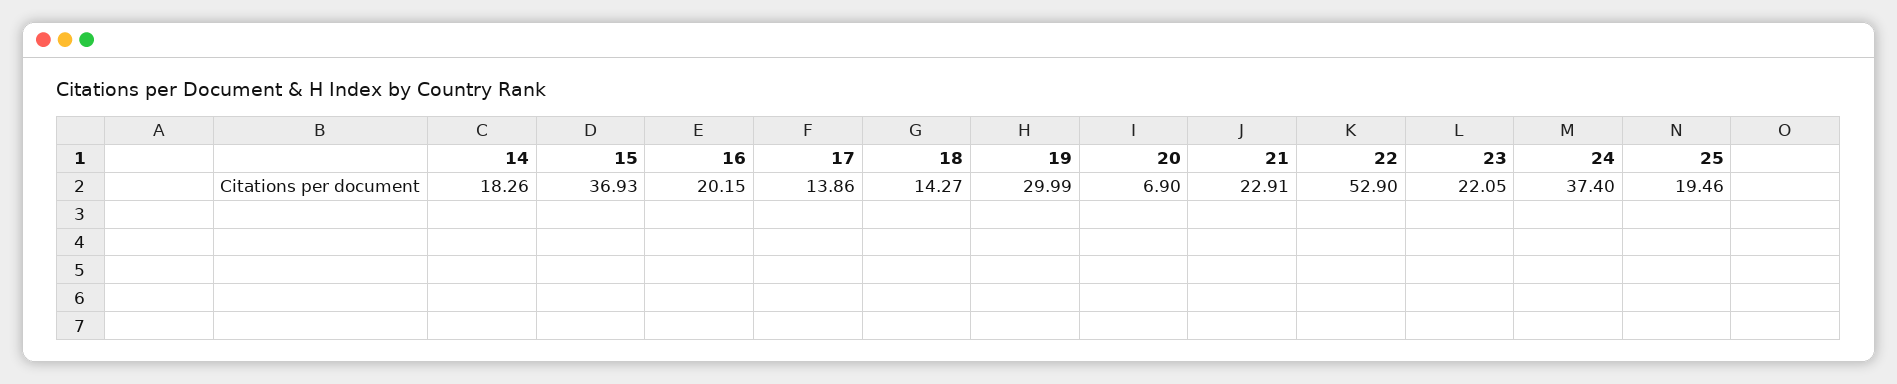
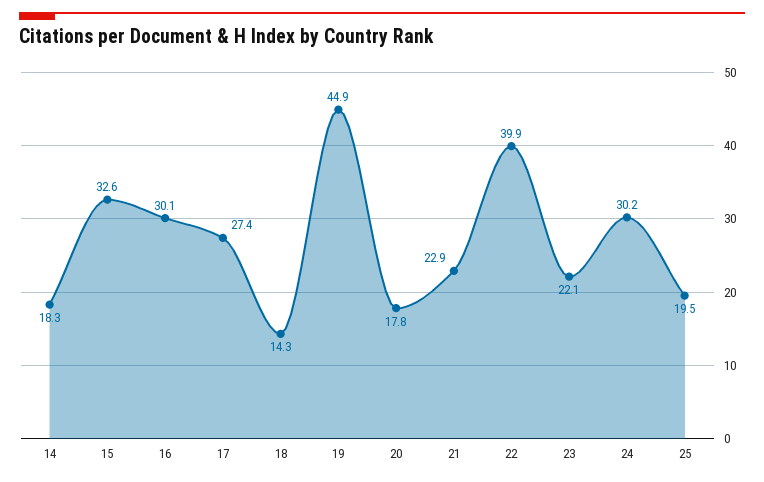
15: 36.93 -> 32.6
16: 20.15 -> 30.1
17: 13.86 -> 27.4
19: 29.99 -> 44.9
20: 6.9 -> 17.8
22: 52.9 -> 39.9
24: 37.4 -> 30.2

